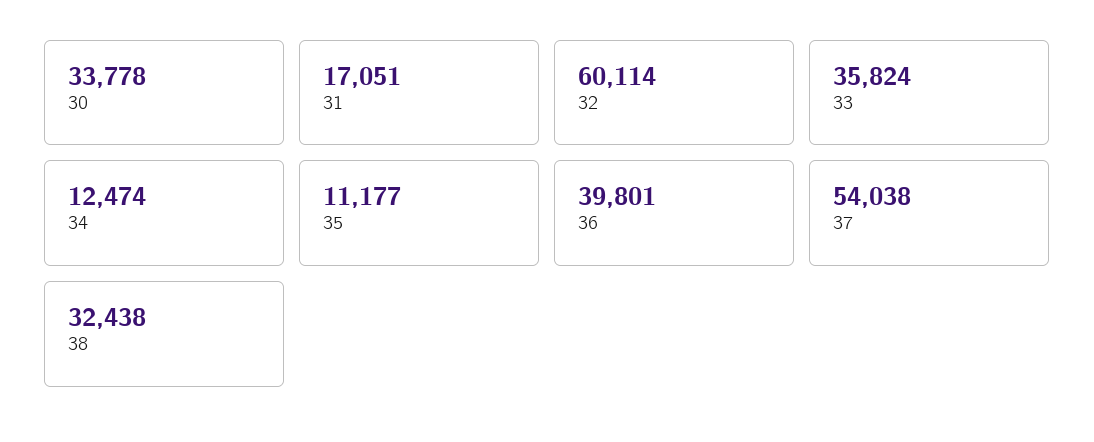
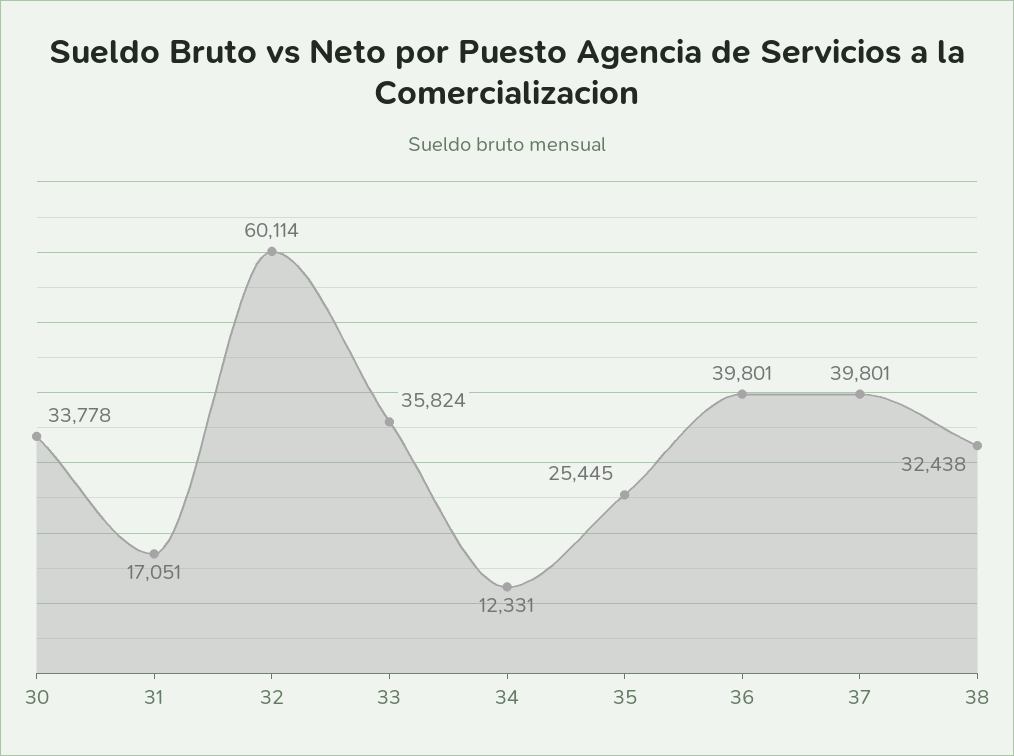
34: 12474 -> 12331
35: 11177 -> 25445
37: 54038 -> 39801

